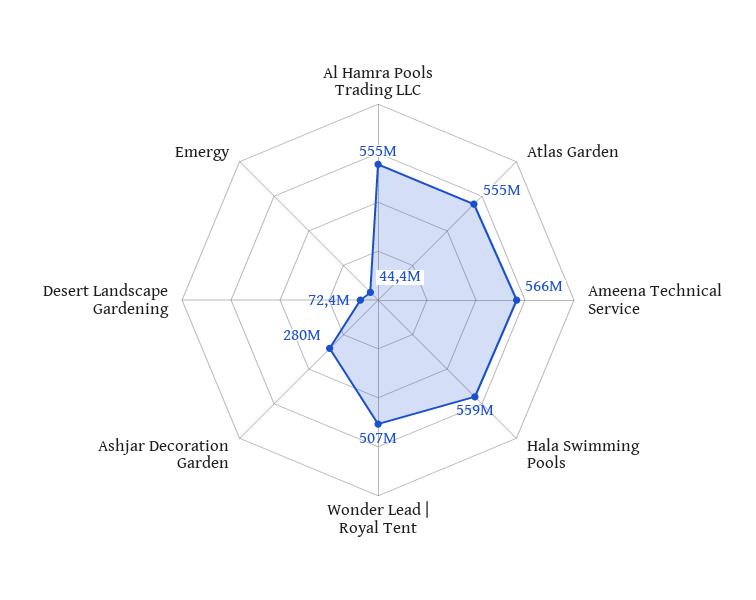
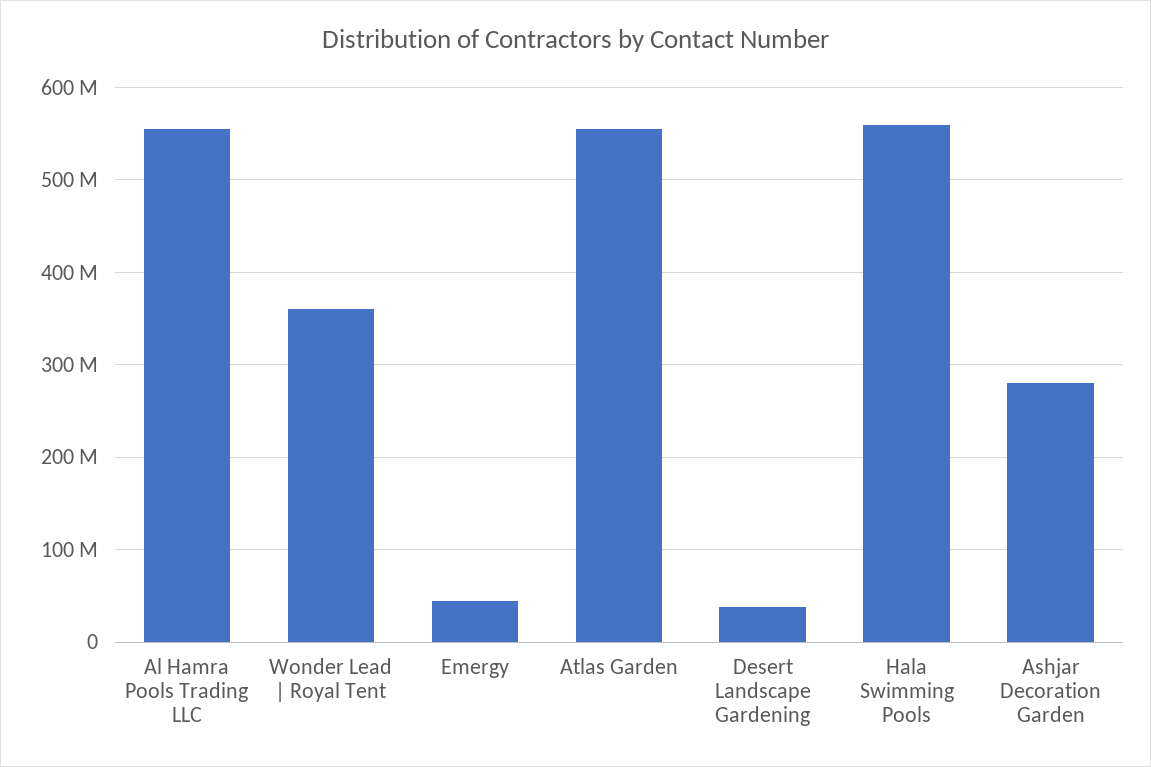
Ameena Technical Service: 566000000 -> none
Wonder Lead | Royal Tent: 507000000 -> 360000000
Desert Landscape Gardening: 72400000 -> 40000000

